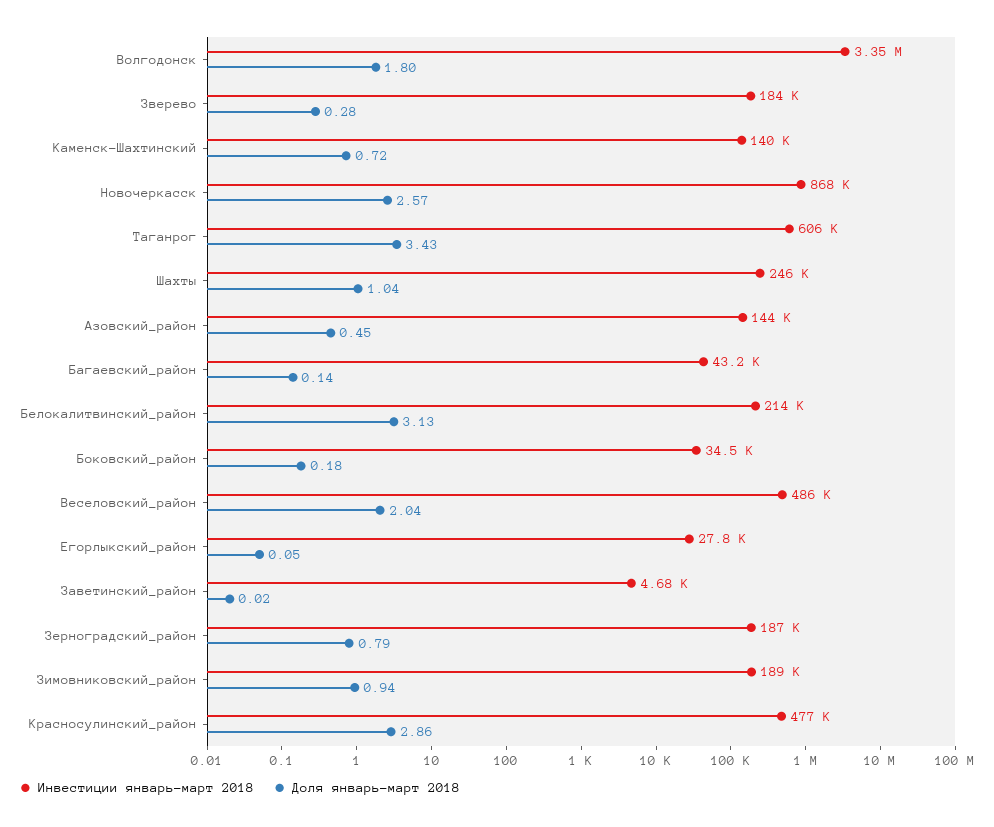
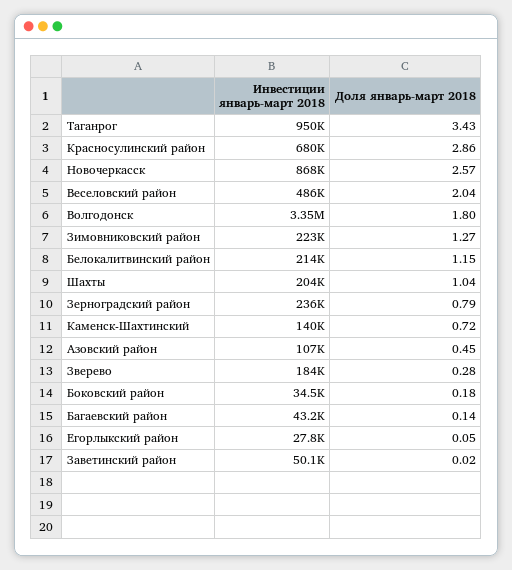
Инвестиции январь-март 2018, Таганрог: 606000 -> 950000
Инвестиции январь-март 2018, Шахты: 246000 -> 204000
Инвестиции январь-март 2018, Азовский_район: 144000 -> 107000
Доля январь-март 2018, Белокалитвинский_район: 3.13 -> 1.15
Инвестиции январь-март 2018, Заветинский_район: 4680 -> 50100
Инвестиции январь-март 2018, Зерноградский_район: 187000 -> 236000
Инвестиции январь-март 2018, Зимовниковский_район: 189000 -> 223000
Доля январь-март 2018, Зимовниковский_район: 0.94 -> 1.27
Инвестиции январь-март 2018, Красносулинский_район: 477000 -> 680000

